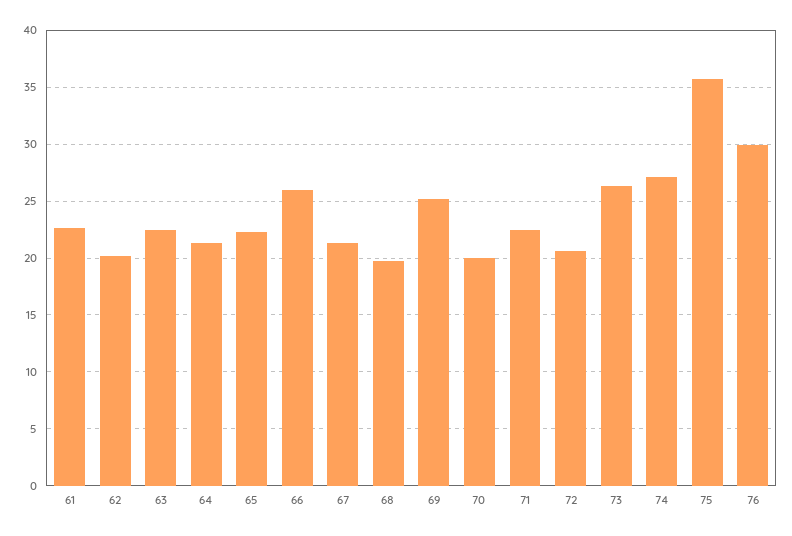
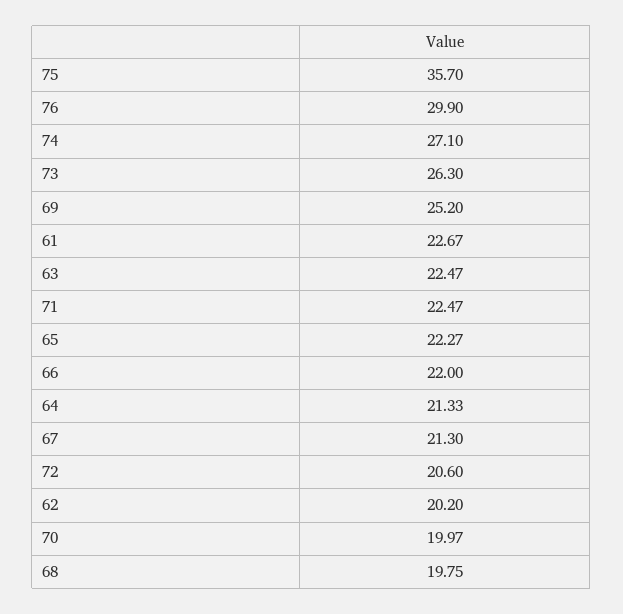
66: 26 -> 22

